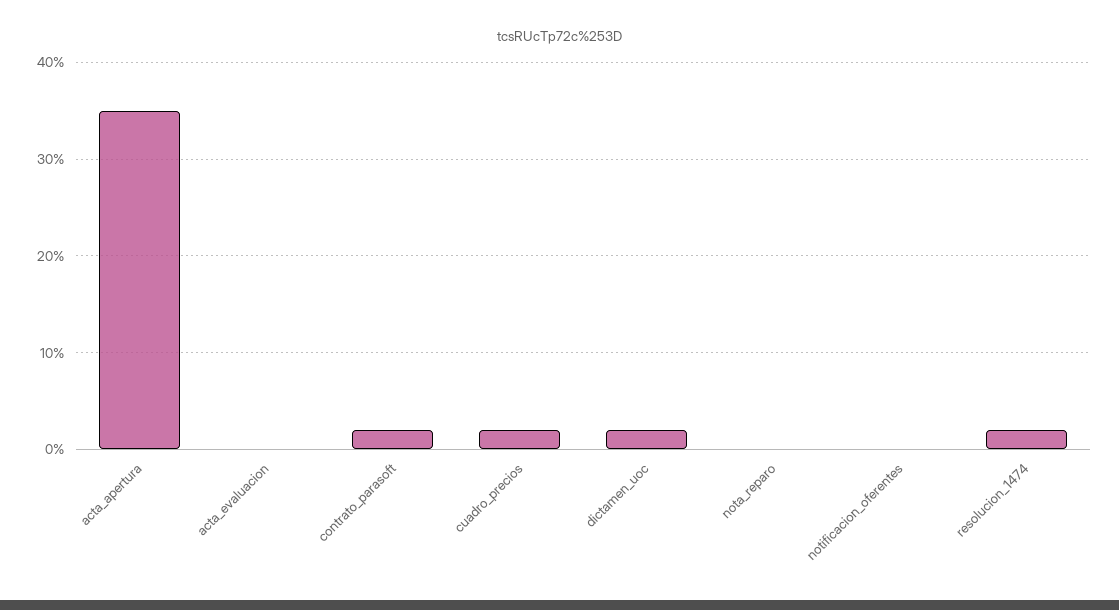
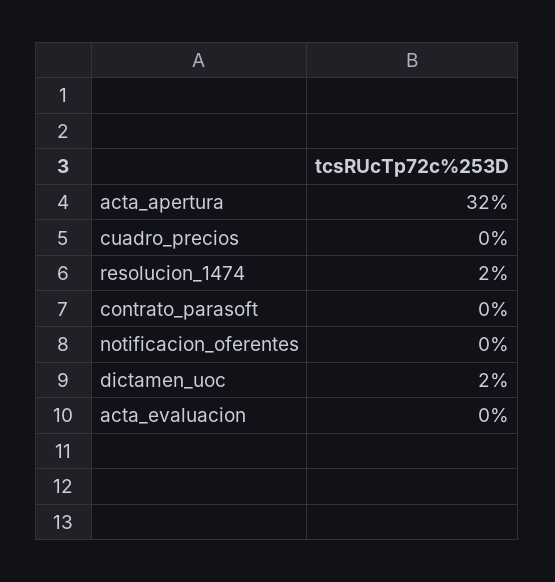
acta_apertura: 35 -> 32
contrato_parasoft: 2 -> 0
cuadro_precios: 2 -> 0
nota_reparo: 0 -> none

